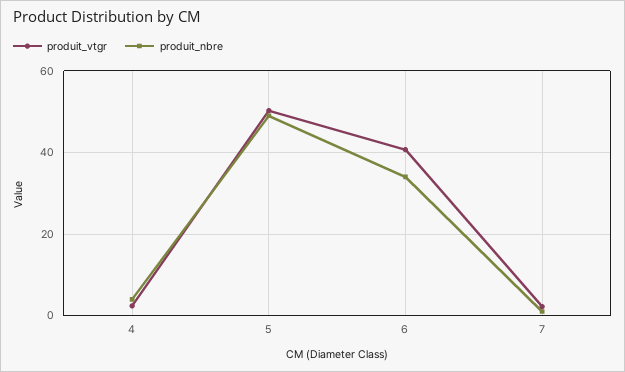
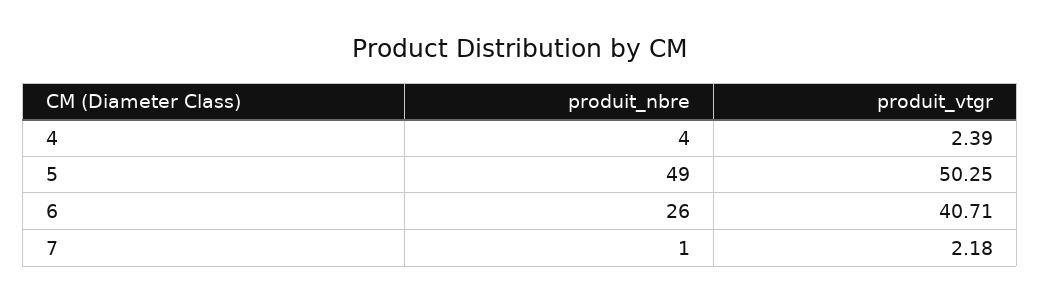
produit_nbre, 6: 34 -> 26

